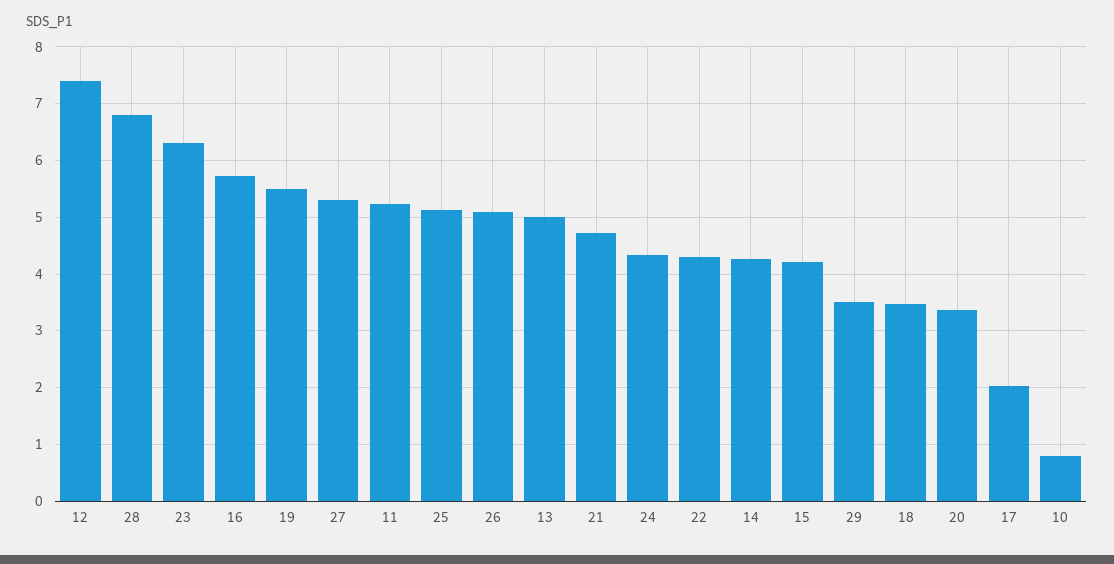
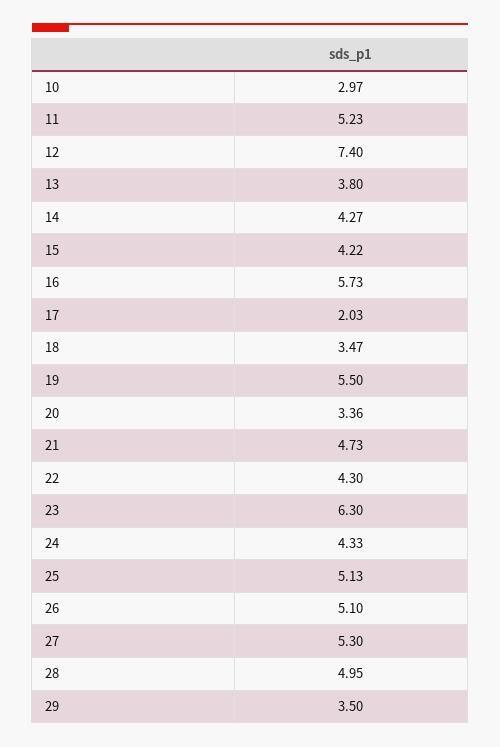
28: 6.8 -> 4.95
13: 5 -> 3.8
10: 0.8 -> 2.97

